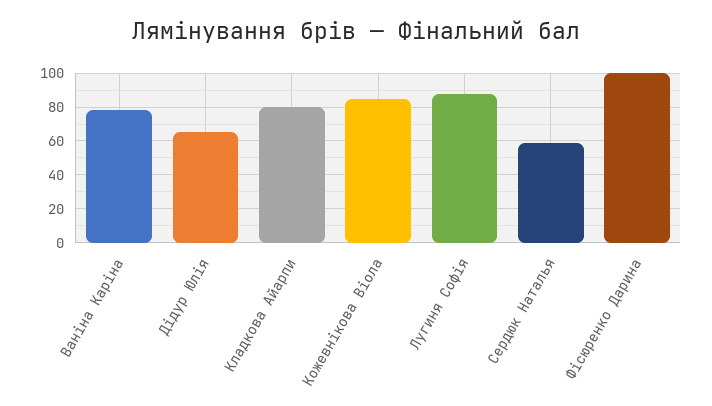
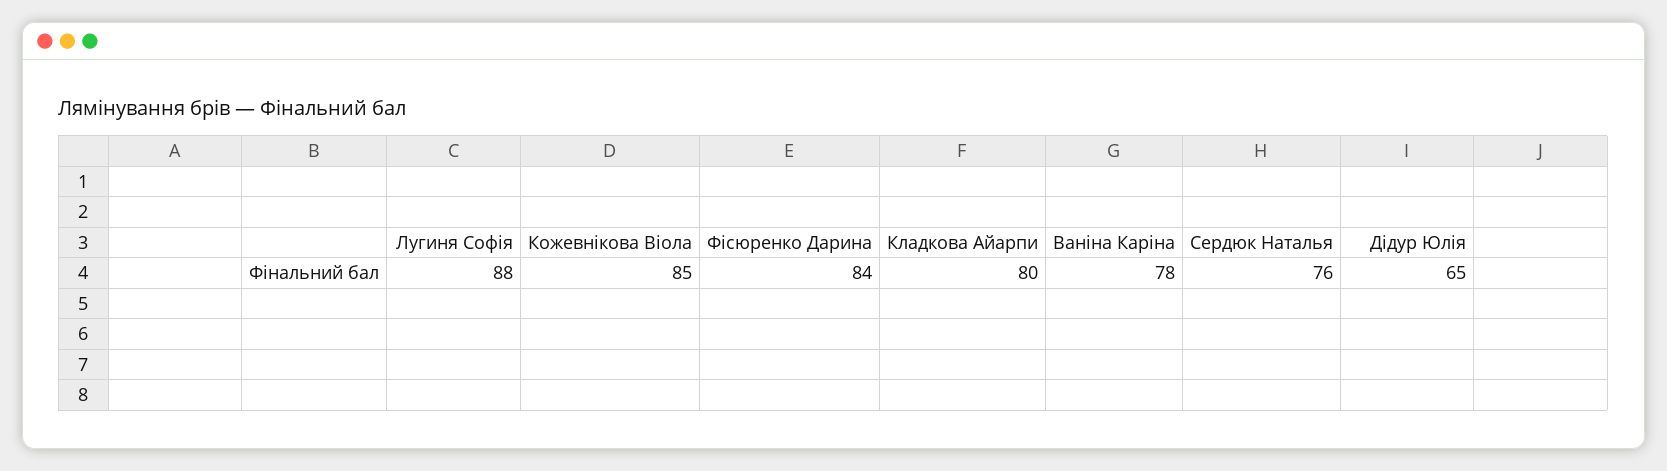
Сердюк Наталья: 60 -> 76
Фісюренко Дарина: 100 -> 84

